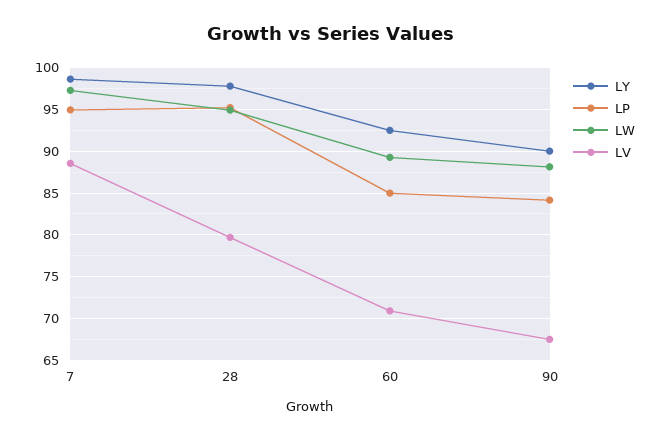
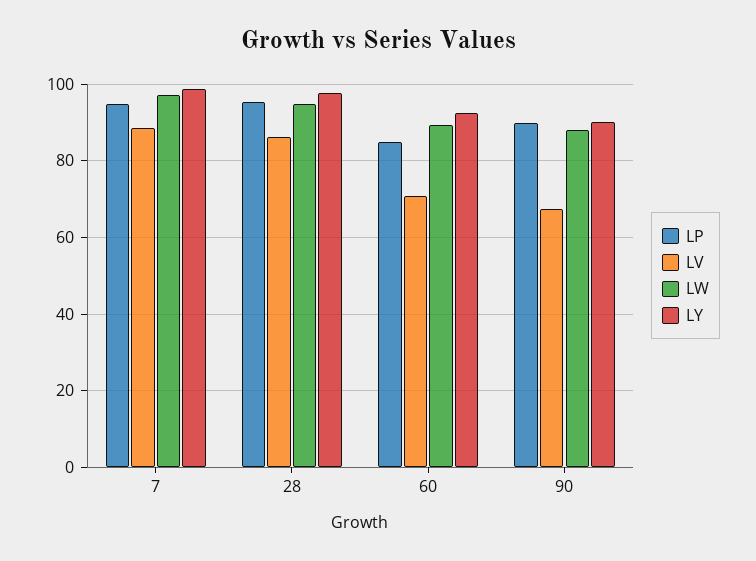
LV, 28: 80 -> 86
LP, 90: 84 -> 90

